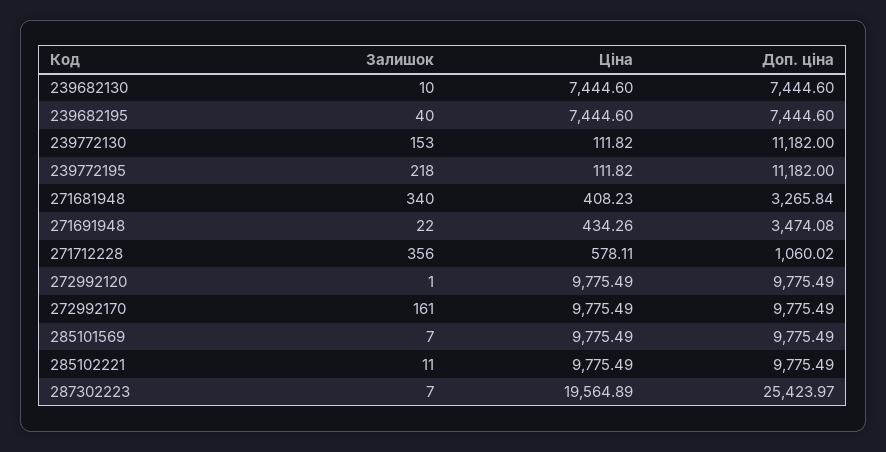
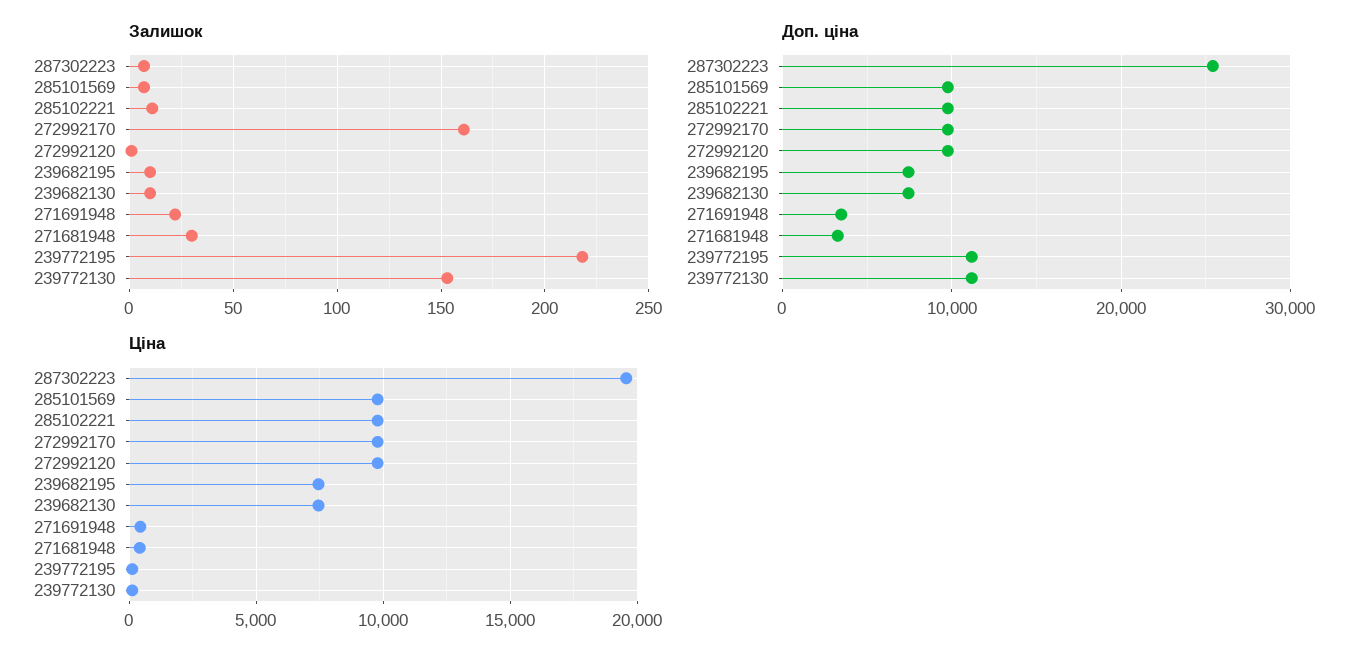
Залишок, 239682195: 40 -> 10
Залишок, 271681948: 340 -> 30
Залишок, 271712228: 356 -> none
Ціна, 271712228: 578.11 -> none
Доп. ціна, 271712228: 1060.02 -> none

